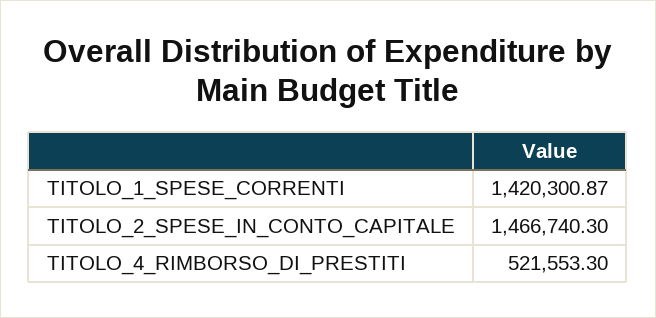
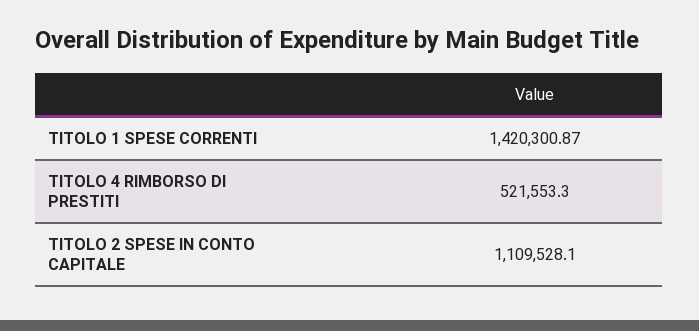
TITOLO_2_SPESE_IN_CONTO_CAPITALE: 1466740.3 -> 1109528.1

